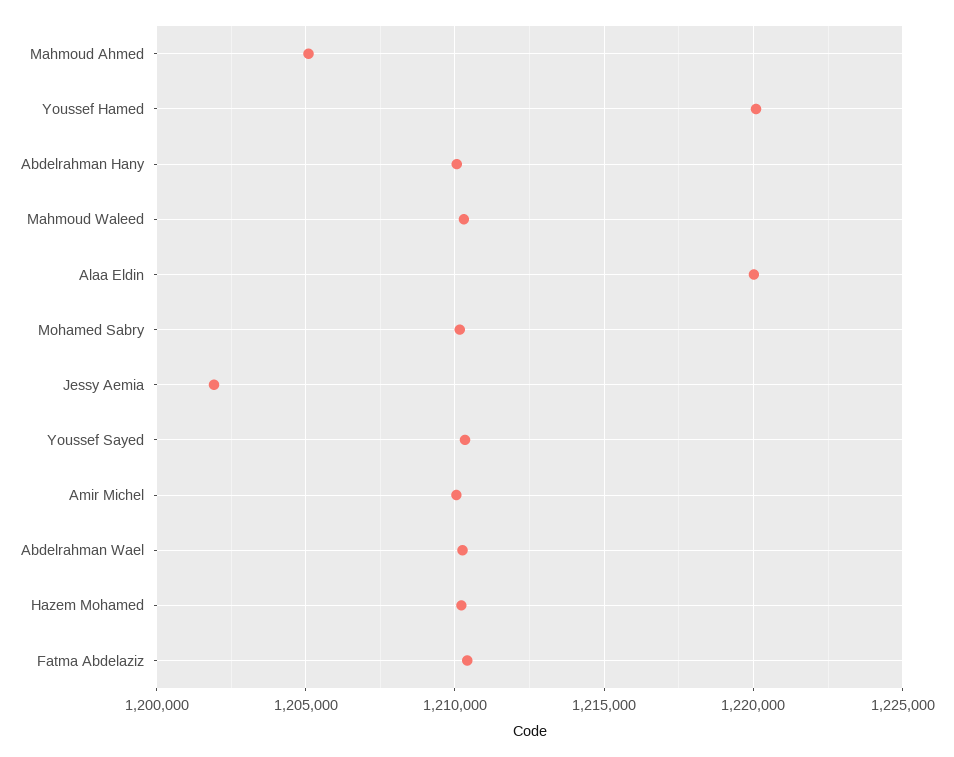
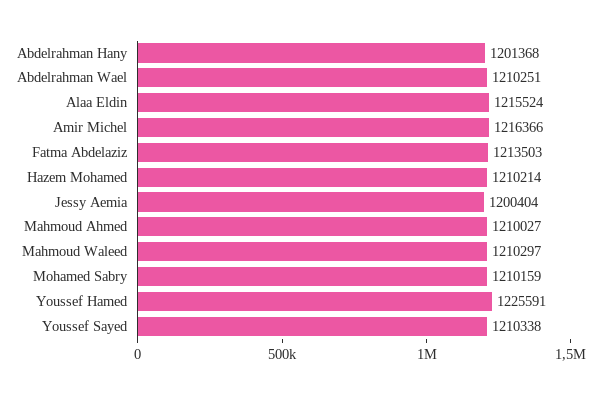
Mahmoud Ahmed: 1205000 -> 1210027
Youssef Hamed: 1220000 -> 1225591
Abdelrahman Hany: 1210000 -> 1201368
Alaa Eldin: 1220000 -> 1215524
Jessy Aemia: 1202000 -> 1200404
Amir Michel: 1210000 -> 1216366
Fatma Abdelaziz: 1210500 -> 1213503

